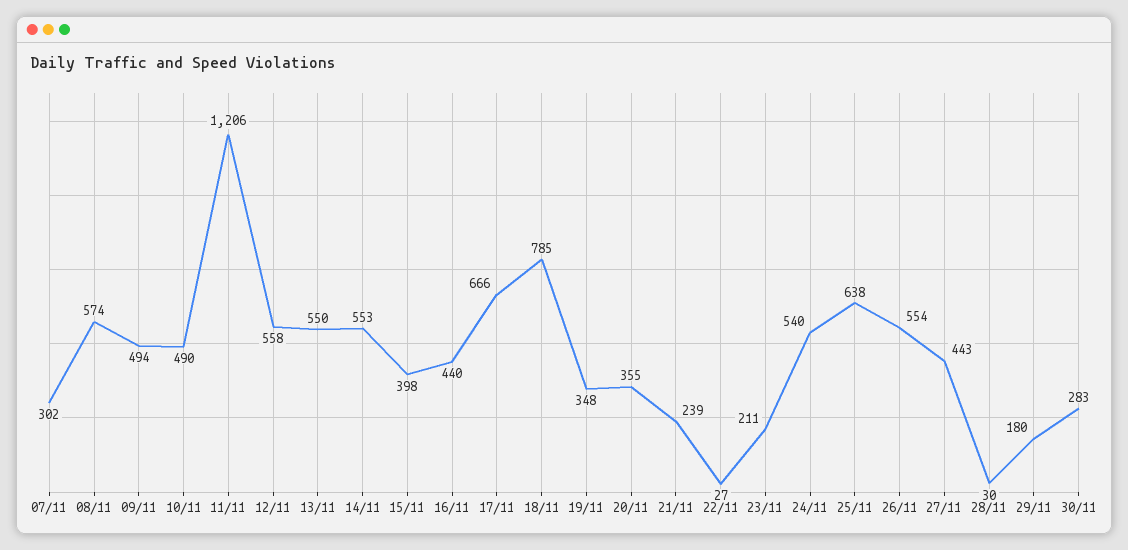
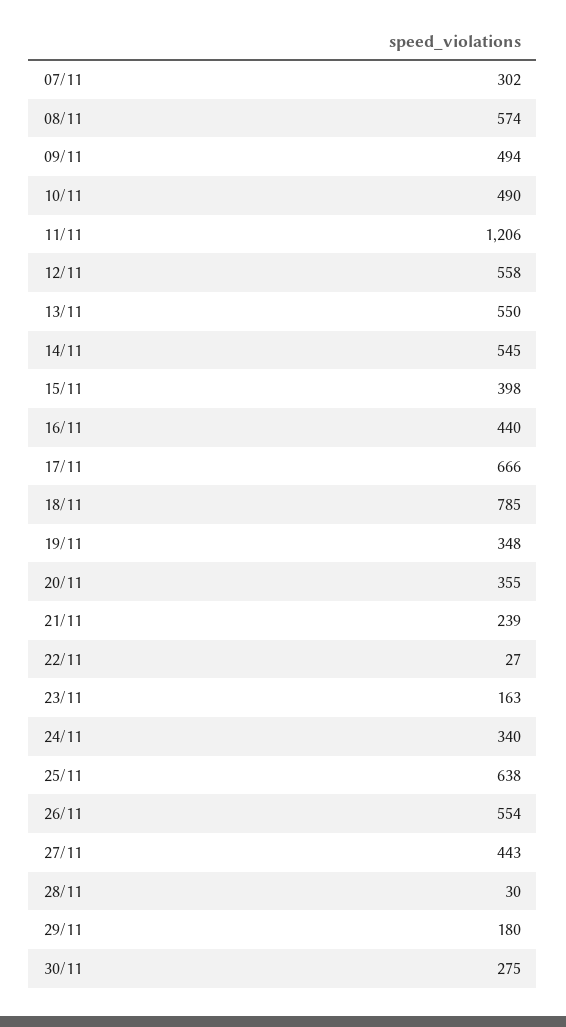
14/11: 553 -> 545
23/11: 211 -> 163
24/11: 540 -> 340
30/11: 283 -> 275

